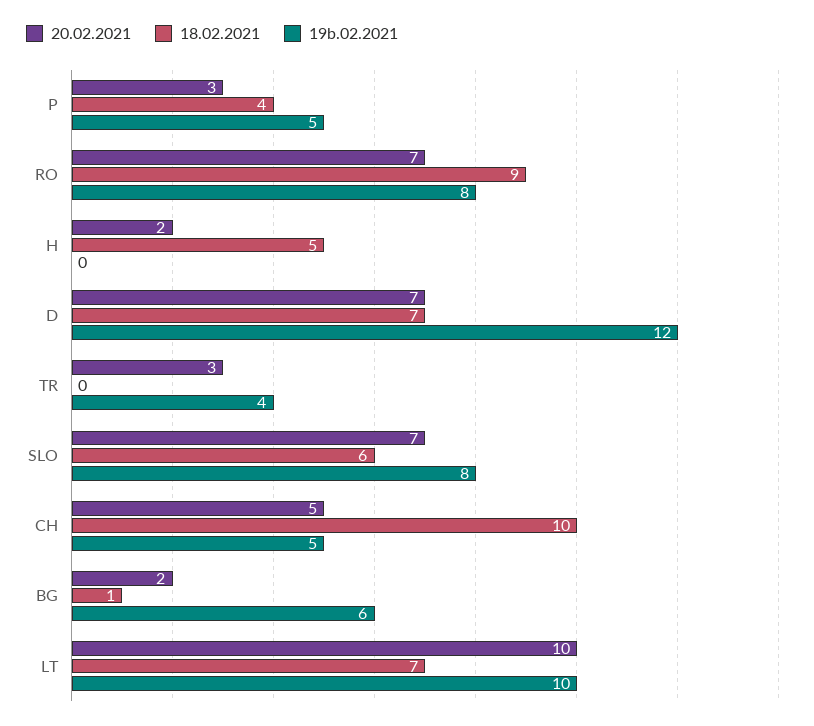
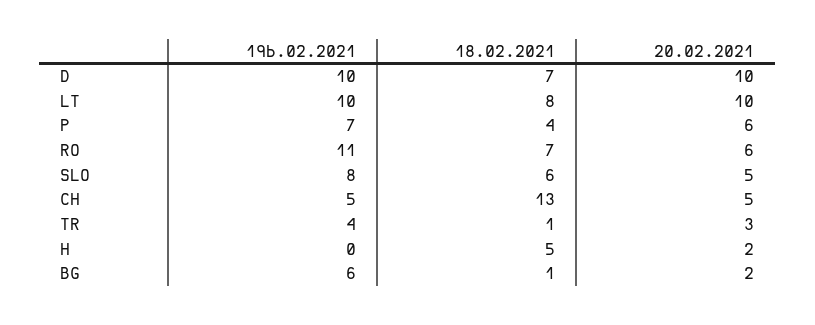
20.02.2021, P: 3 -> 6
19b.02.2021, P: 5 -> 7
20.02.2021, RO: 7 -> 6
18.02.2021, RO: 9 -> 7
19b.02.2021, RO: 8 -> 11
20.02.2021, D: 7 -> 10
19b.02.2021, D: 12 -> 10
18.02.2021, TR: 0 -> 1
20.02.2021, SLO: 7 -> 5
18.02.2021, CH: 10 -> 13
18.02.2021, LT: 7 -> 8

